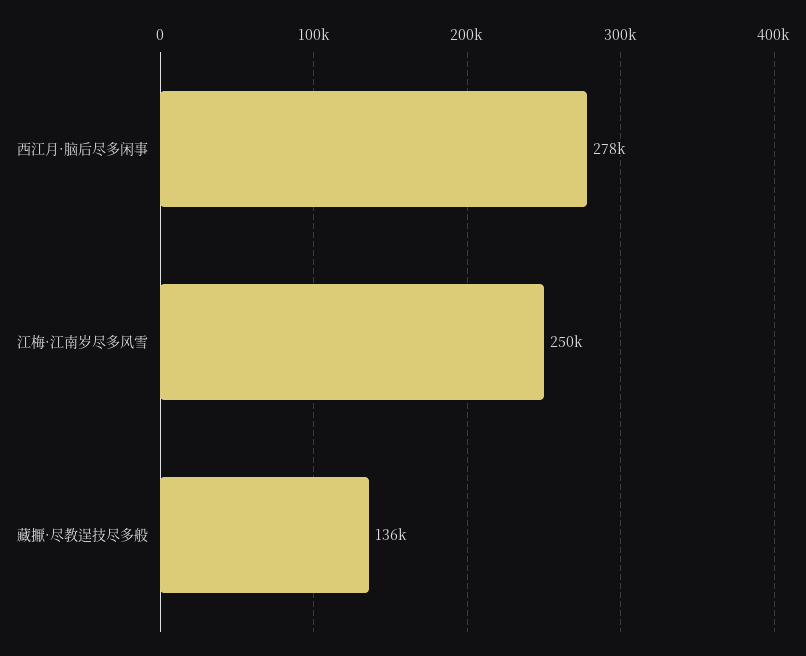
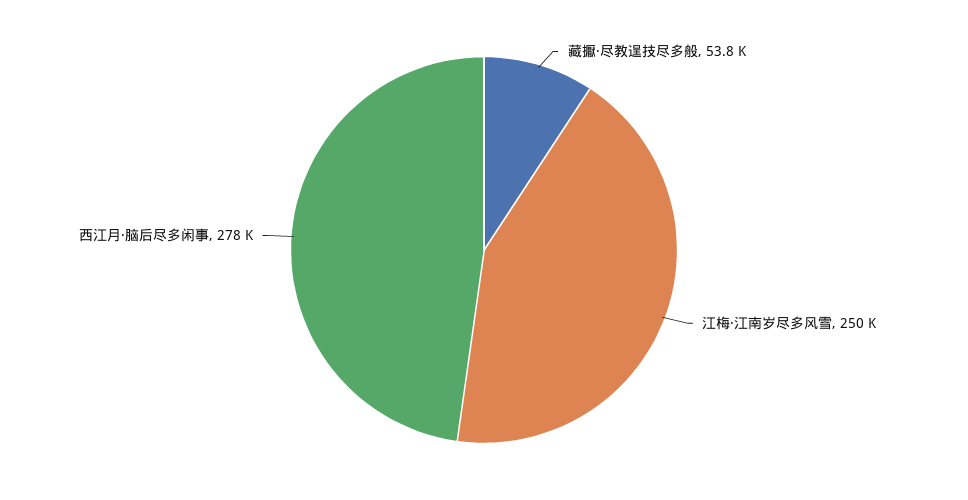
藏擫·尽教逞技尽多般: 136000 -> 53800

